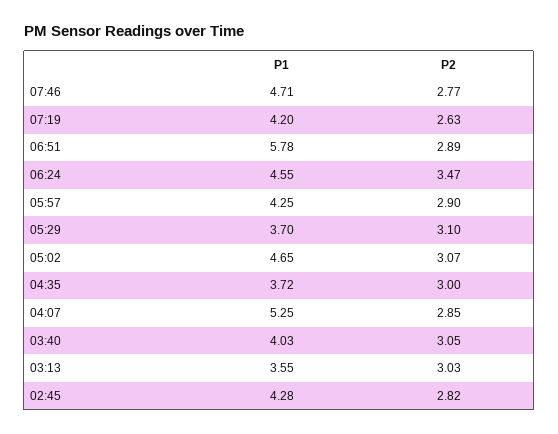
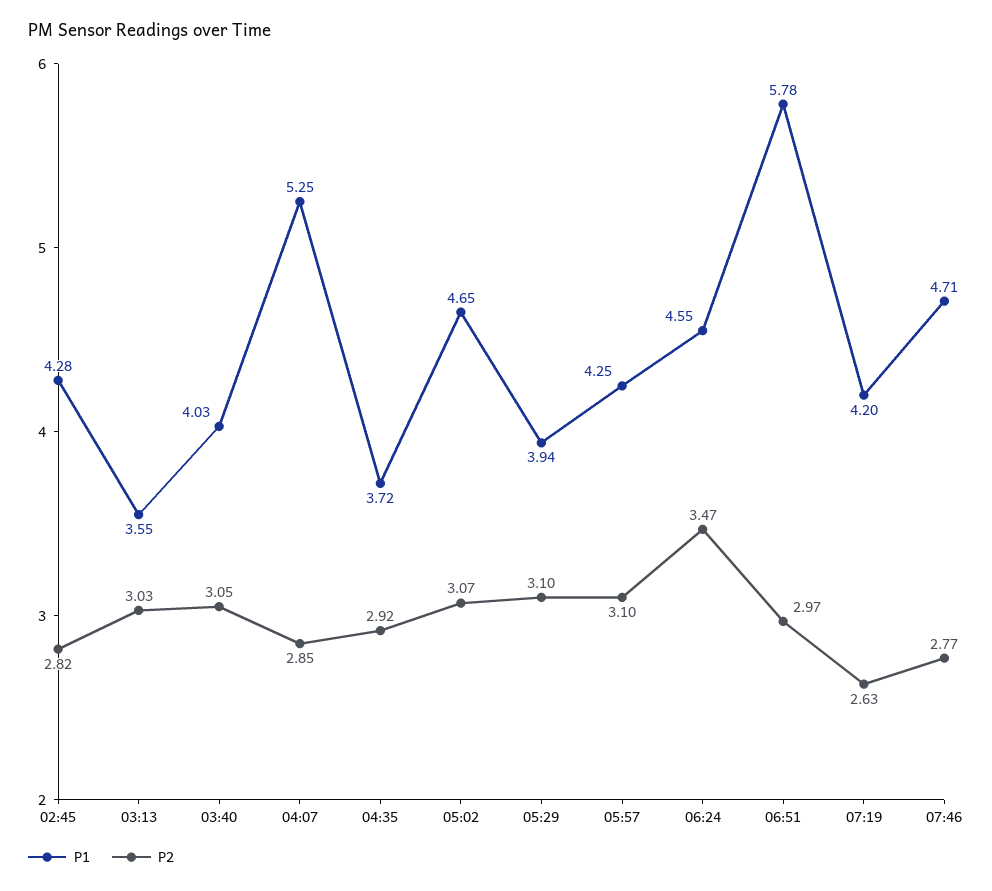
P2, 06:51: 2.89 -> 2.97
P2, 05:57: 2.9 -> 3.1
P1, 05:29: 3.7 -> 3.94
P2, 04:35: 3 -> 2.92

